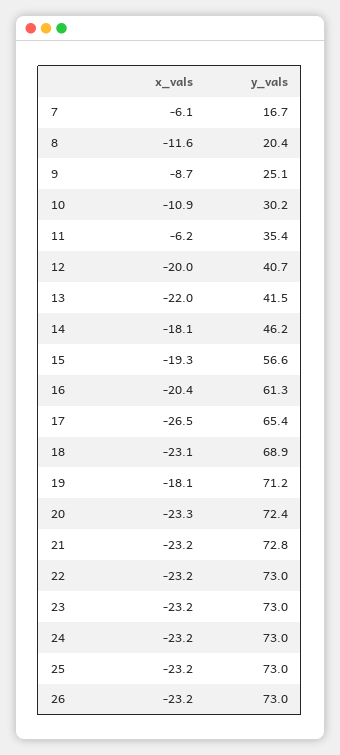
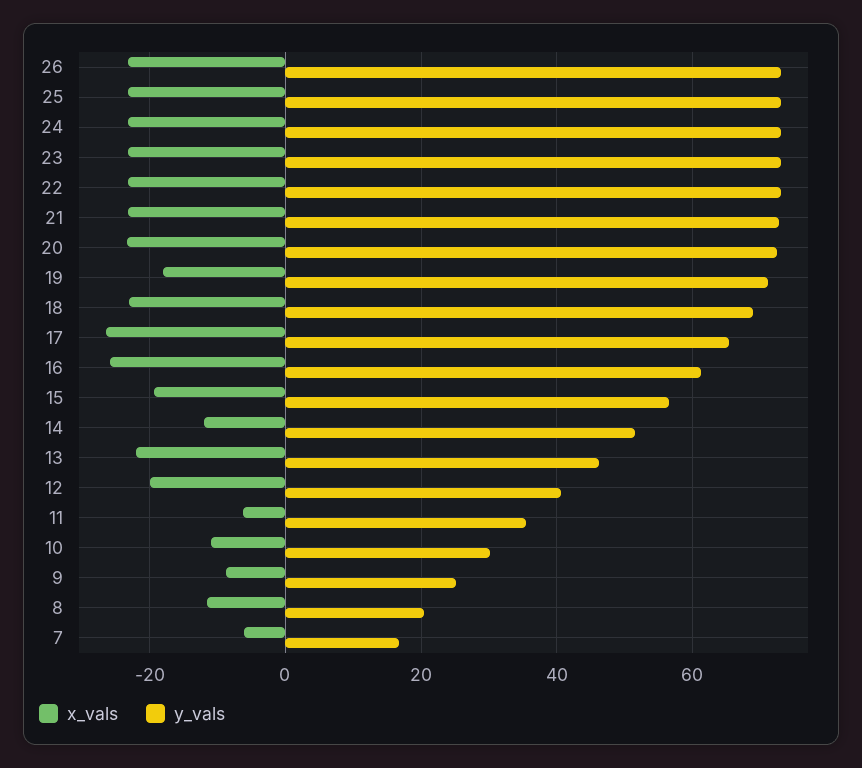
y_vals, 13: 41.5 -> 46
x_vals, 14: -18.1 -> -12
y_vals, 14: 46.2 -> 52
x_vals, 16: -20.4 -> -26

